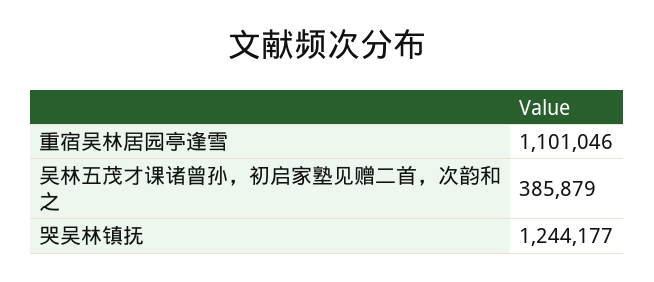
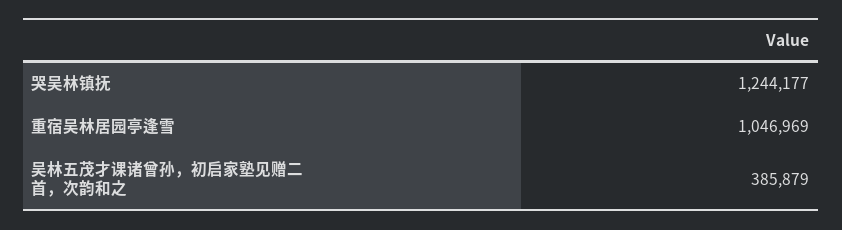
重宿吴林居园亭逢雪: 1101046 -> 1046969

